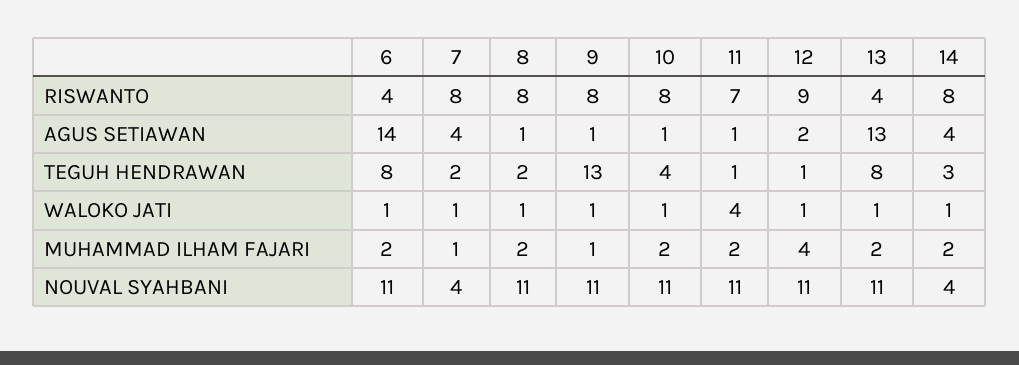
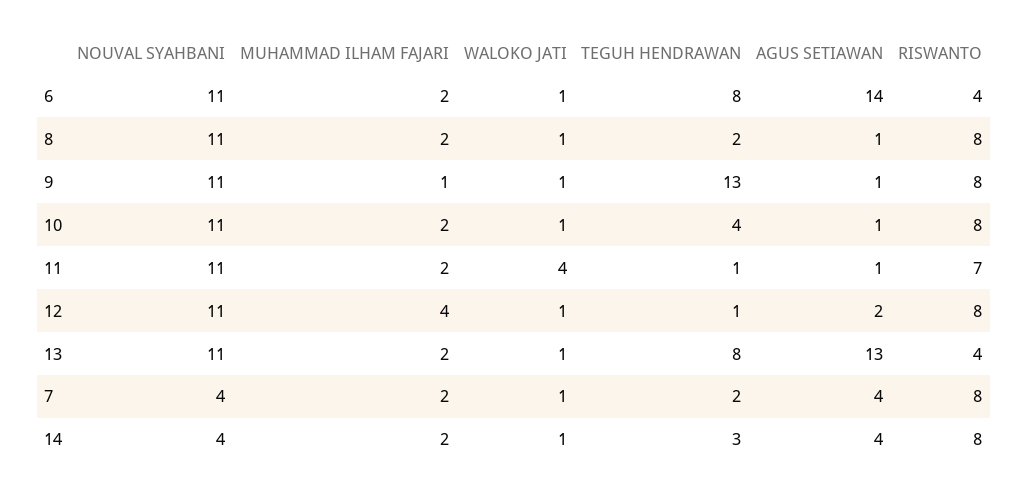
12, RISWANTO: 9 -> 8
7, MUHAMMAD ILHAM FAJARI: 1 -> 2

